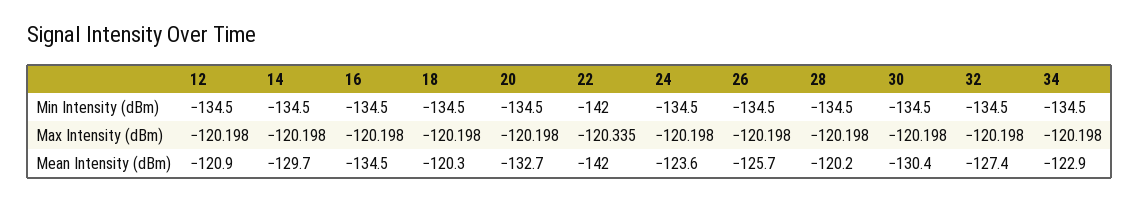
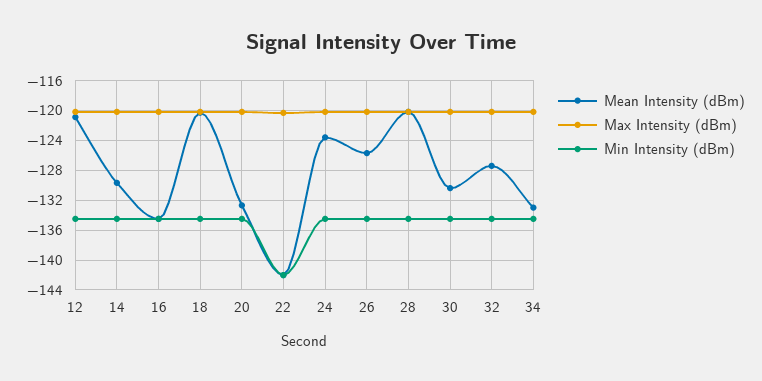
Mean Intensity (dBm), 34: -122.9 -> -133

